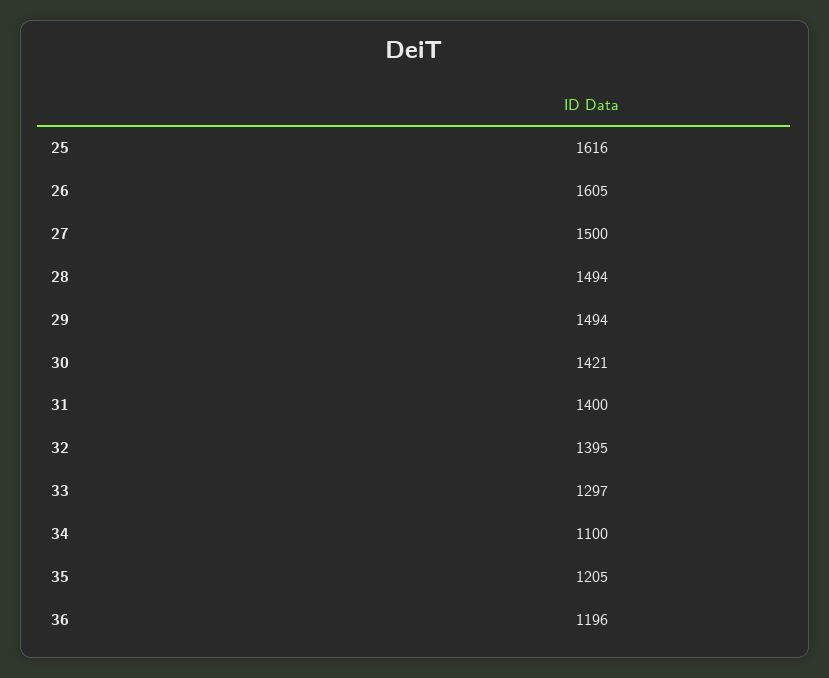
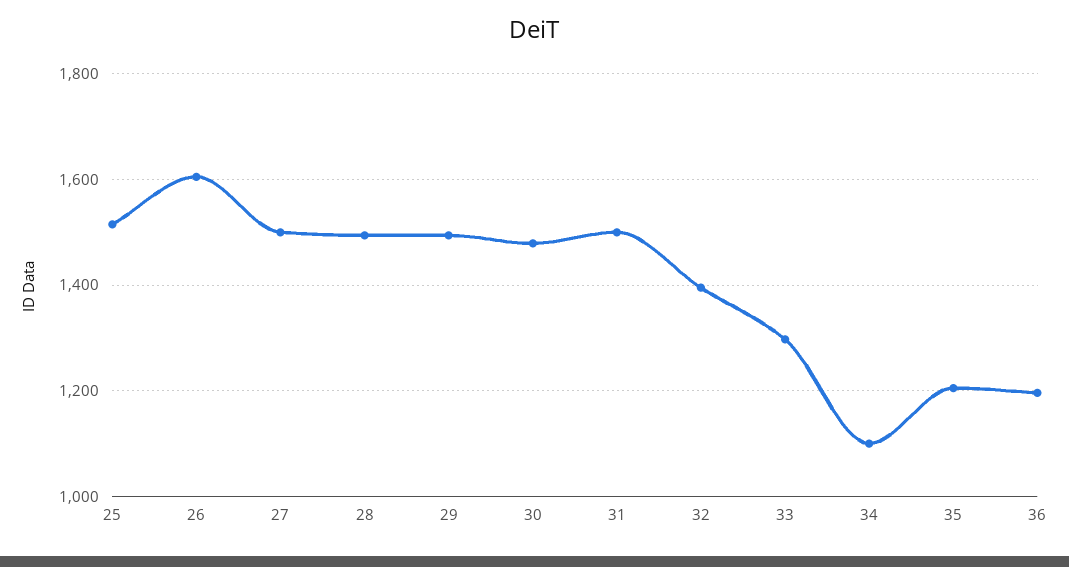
25: 1616 -> 1520
30: 1421 -> 1480
31: 1400 -> 1500

